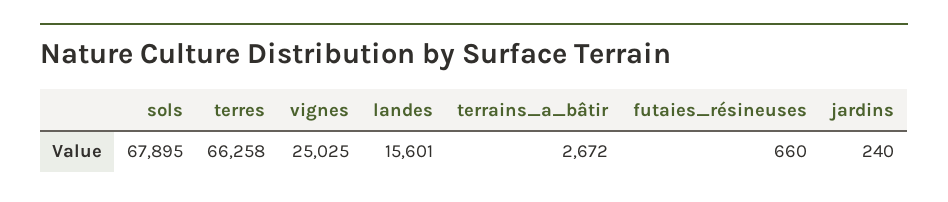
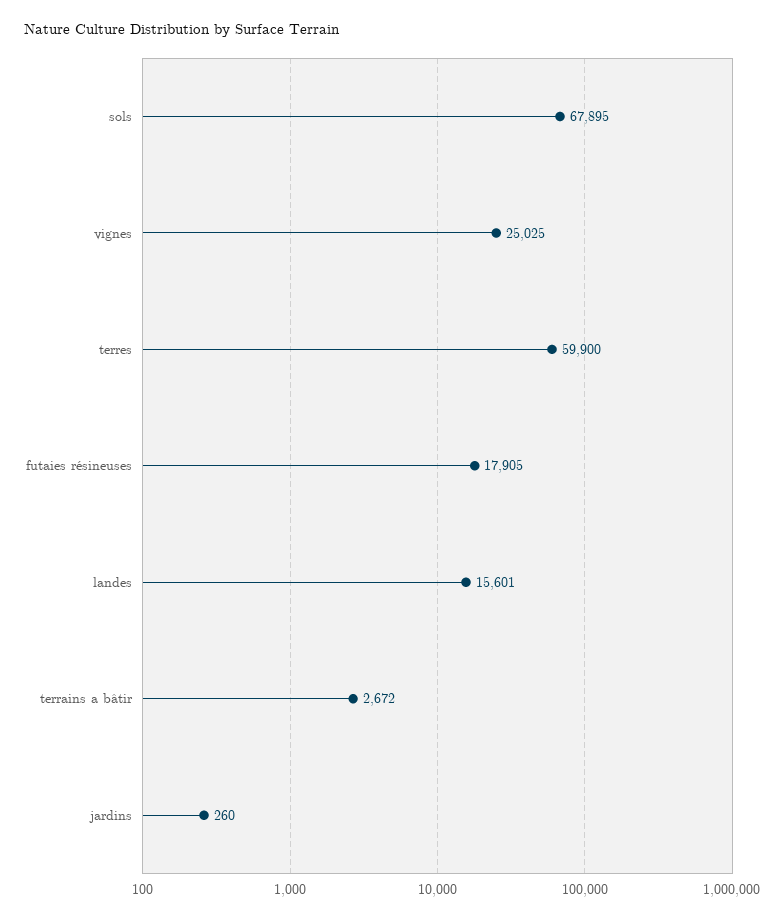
terres: 66258 -> 59900
futaies_résineuses: 660 -> 17905
jardins: 240 -> 260

